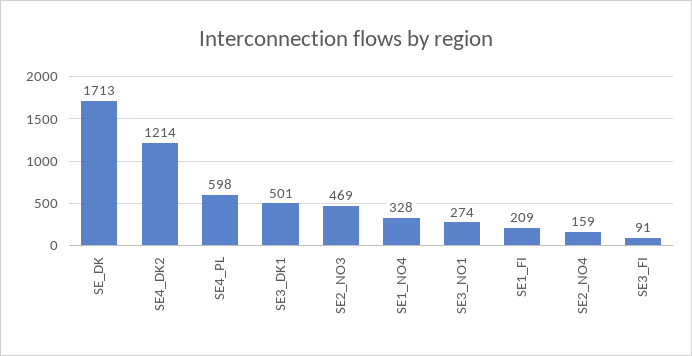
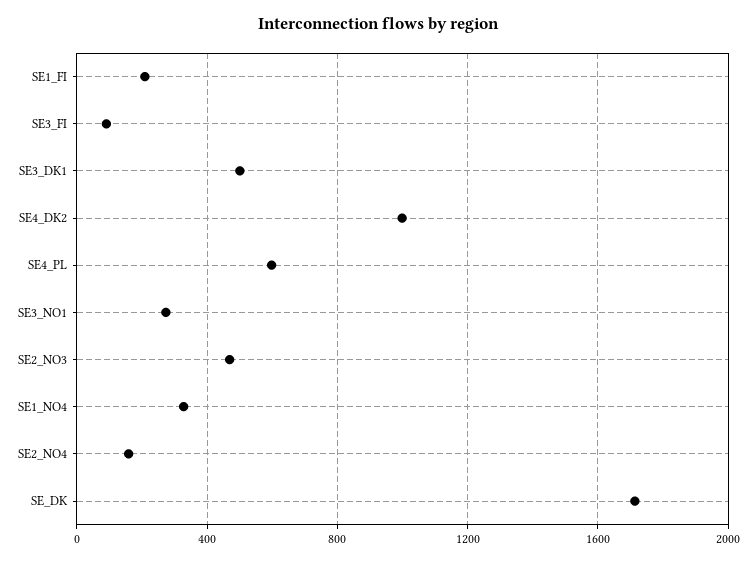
SE4_DK2: 1214 -> 1000

